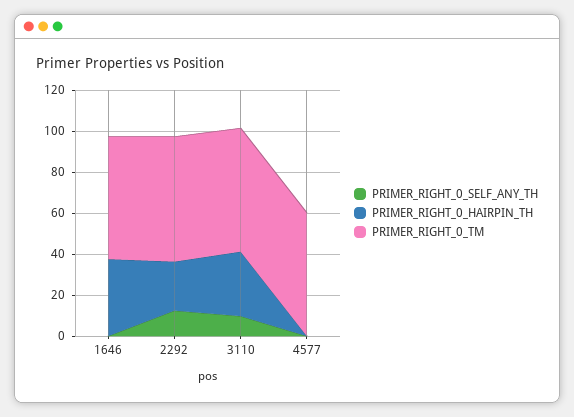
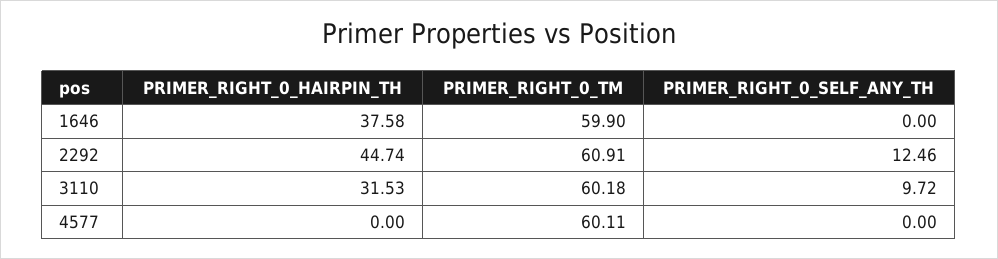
PRIMER_RIGHT_0_HAIRPIN_TH, 2292: 25 -> 44.74

